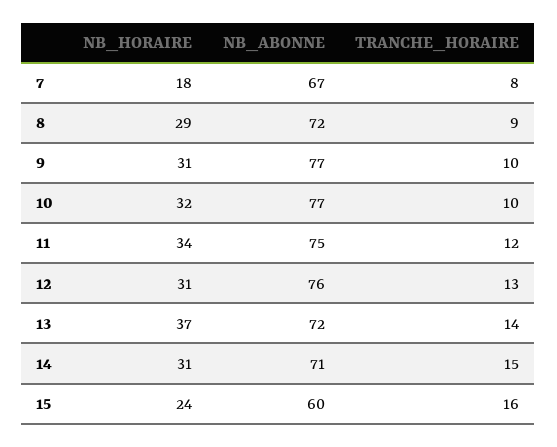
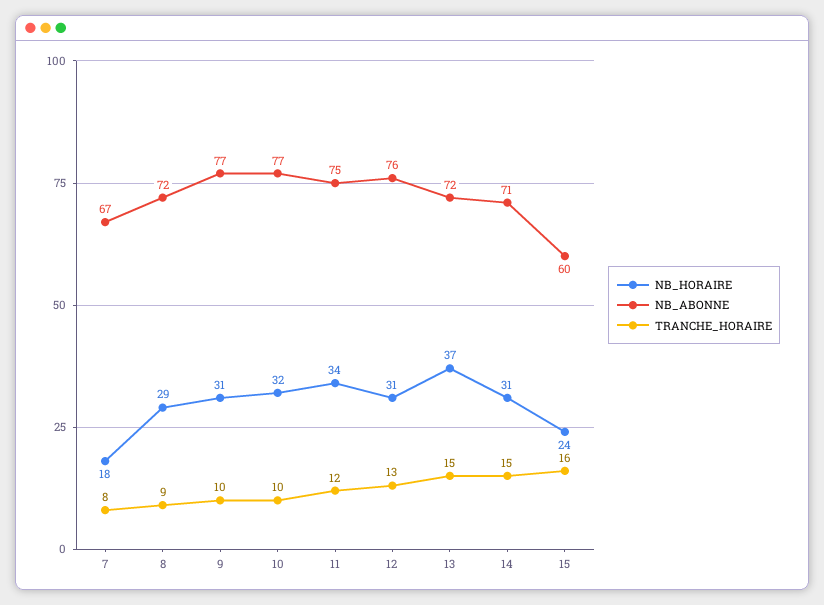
TRANCHE_HORAIRE, 13: 14 -> 15

